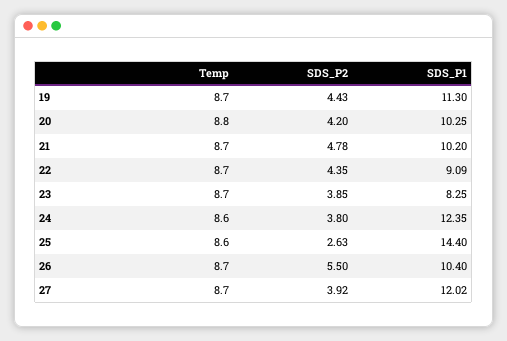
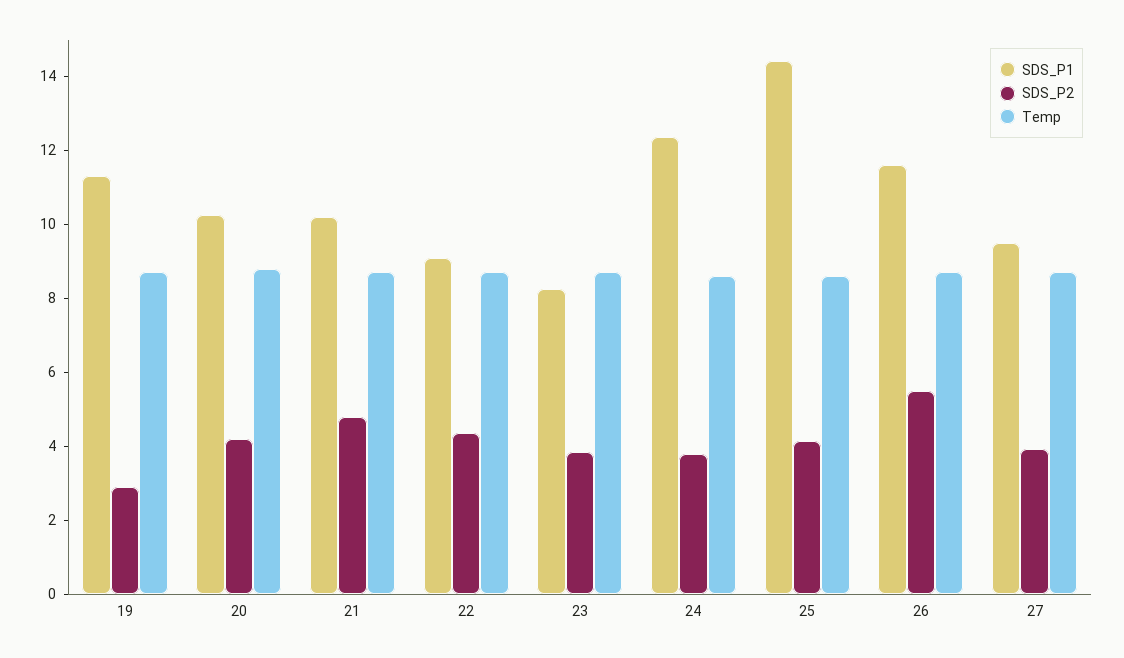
SDS_P2, 19: 4.43 -> 3
SDS_P2, 25: 2.63 -> 4
SDS_P1, 26: 10.4 -> 11.5
SDS_P1, 27: 12.02 -> 9.5

